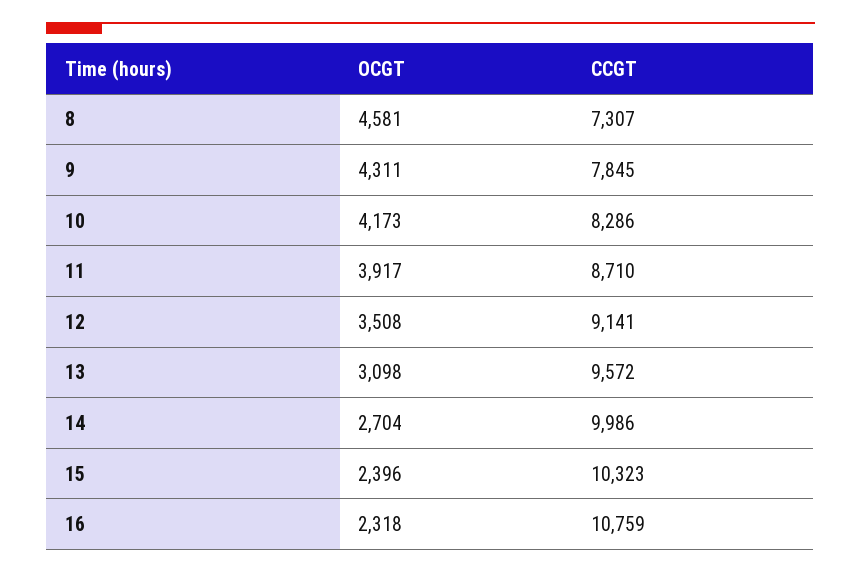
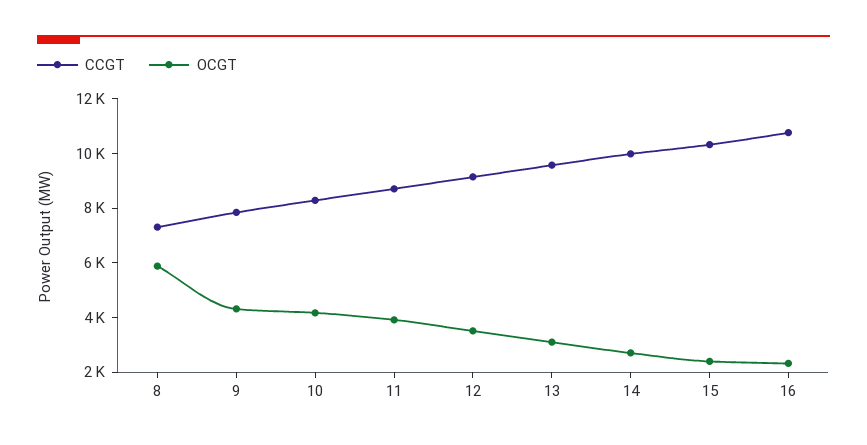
OCGT, 8: 4581 -> 6000

